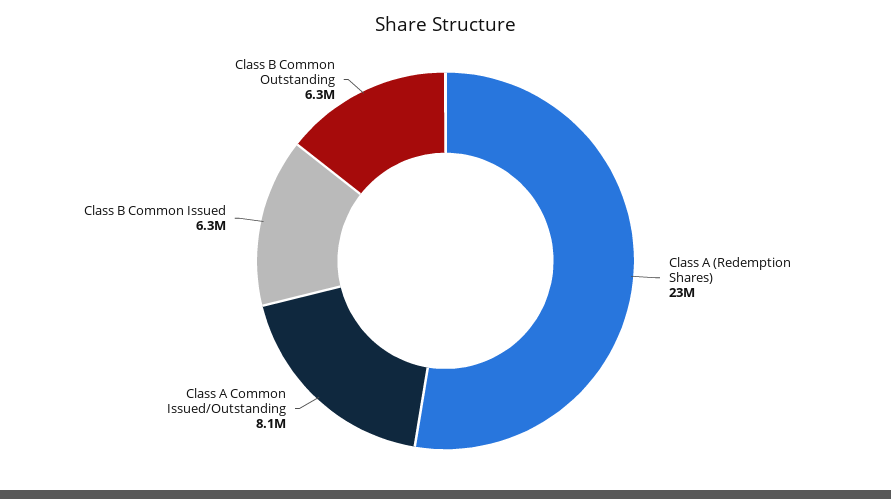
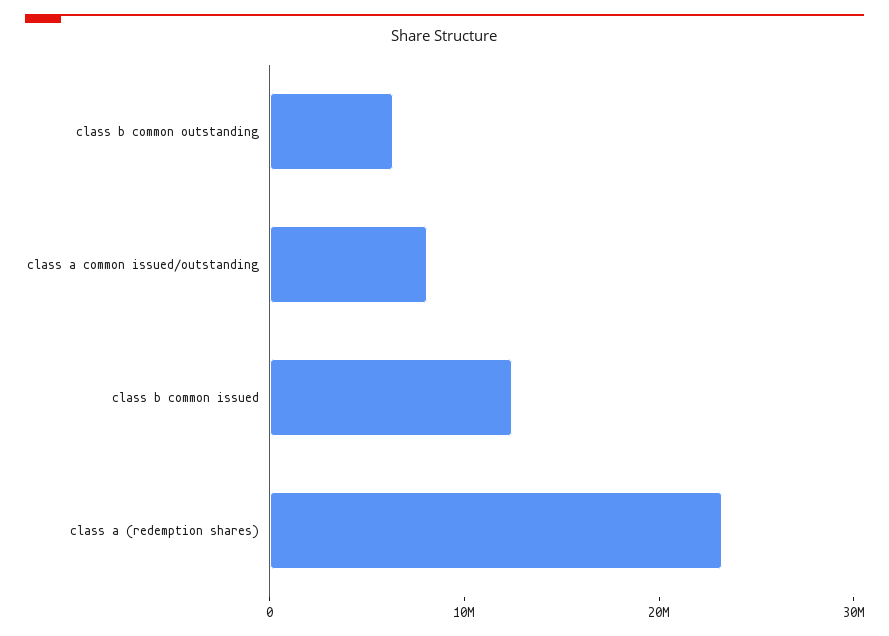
Class B Common Issued: 6300000 -> 12000000

